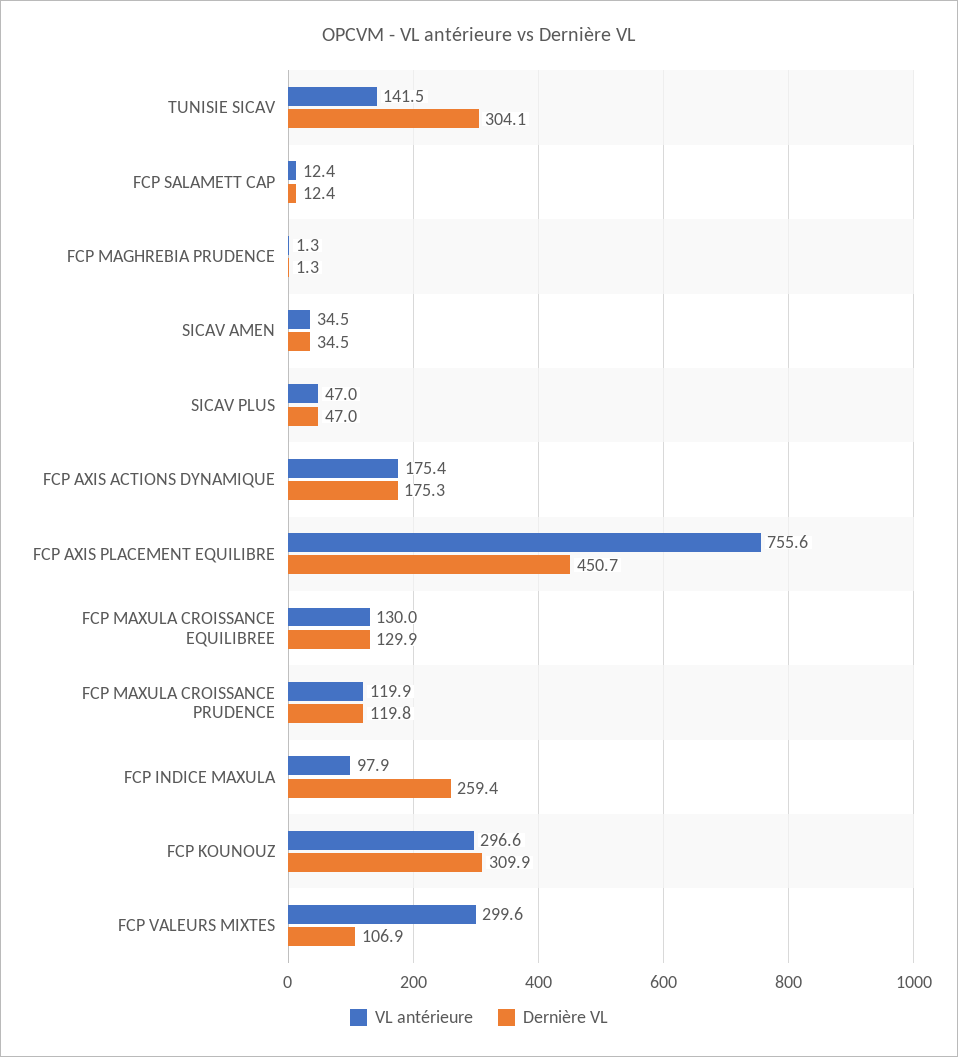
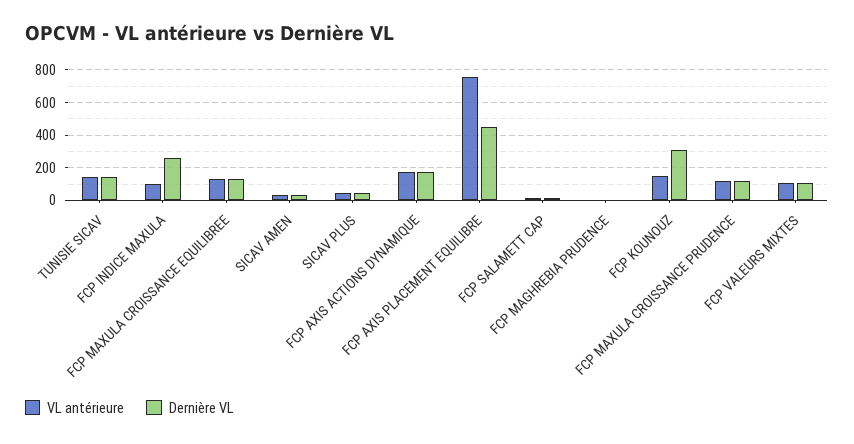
Dernière VL, TUNISIE SICAV: 304.1 -> 150
VL antérieure, FCP KOUNOUZ: 296.6 -> 150
VL antérieure, FCP VALEURS MIXTES: 299.6 -> 100

